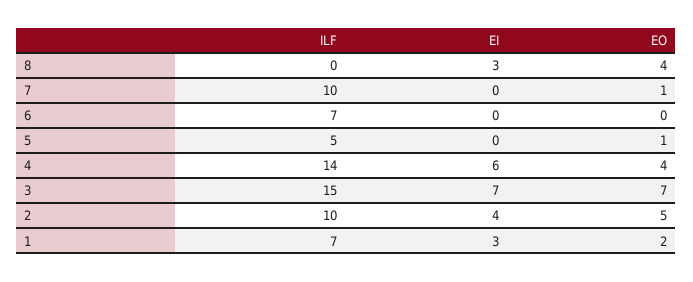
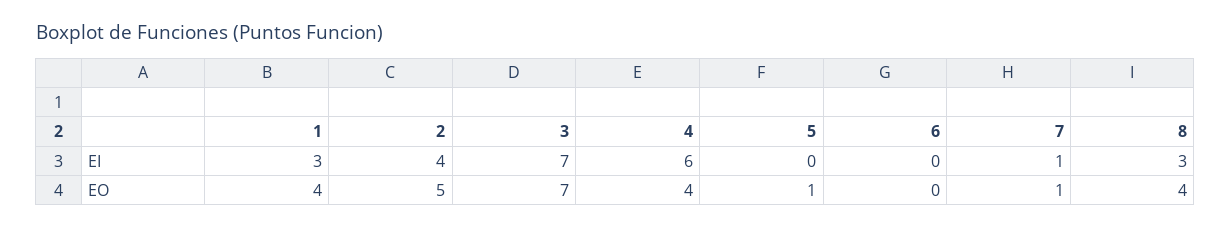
ILF, 8: 0 -> none
ILF, 7: 10 -> none
EI, 7: 0 -> 1
ILF, 6: 7 -> none
ILF, 5: 5 -> none
ILF, 4: 14 -> none
ILF, 3: 15 -> none
ILF, 2: 10 -> none
ILF, 1: 7 -> none
EO, 1: 2 -> 4

